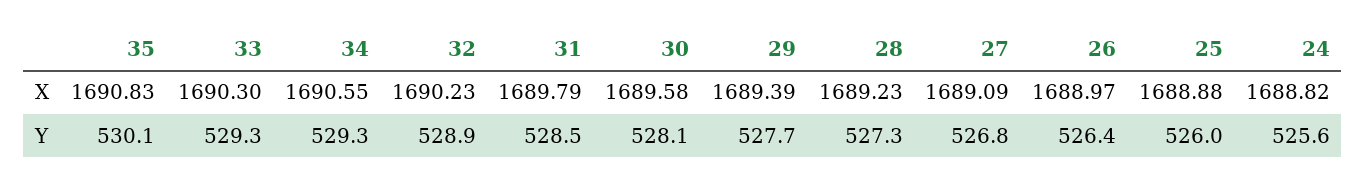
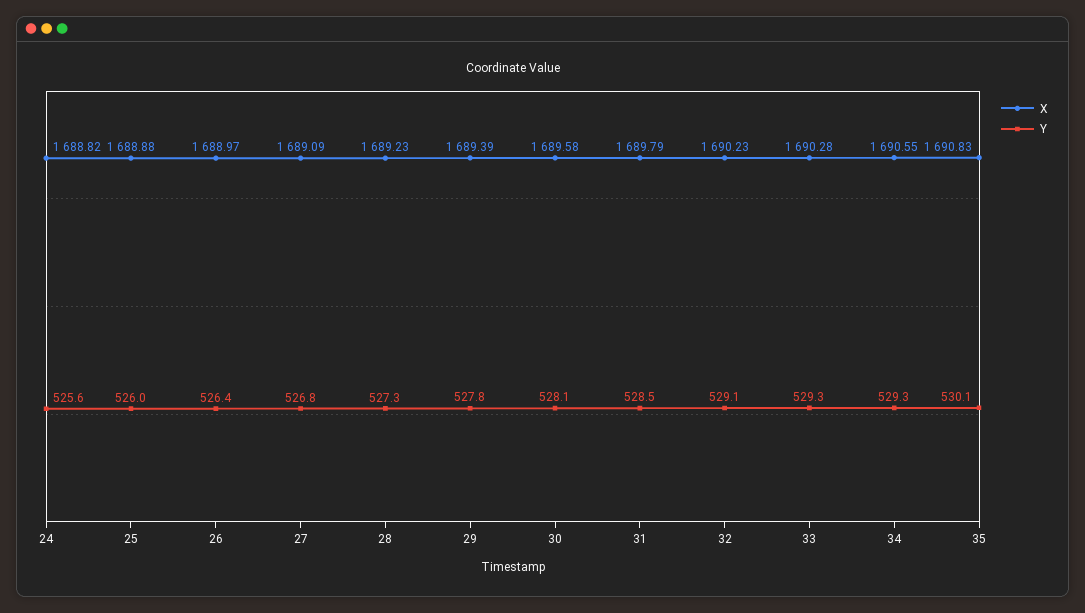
X, 33: 1690.3 -> 1690.28
Y, 32: 528.9 -> 529.1
Y, 29: 527.7 -> 527.8

